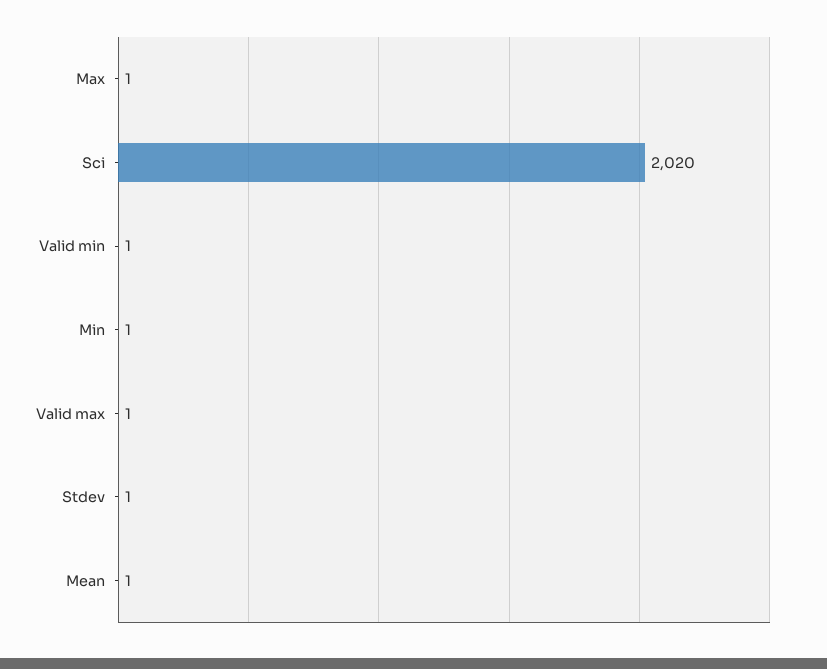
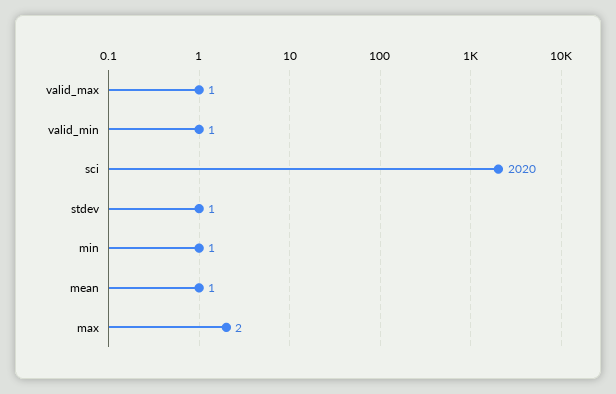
Max: 1 -> 2

